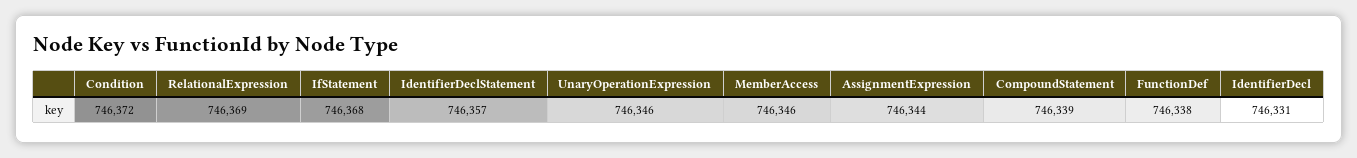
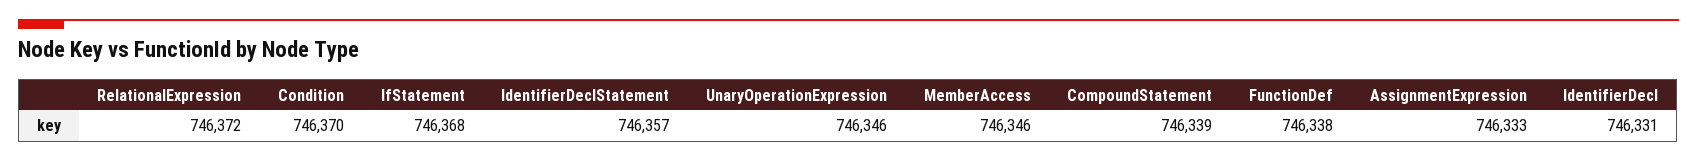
Condition: 746372 -> 746370
RelationalExpression: 746369 -> 746372
AssignmentExpression: 746344 -> 746333

